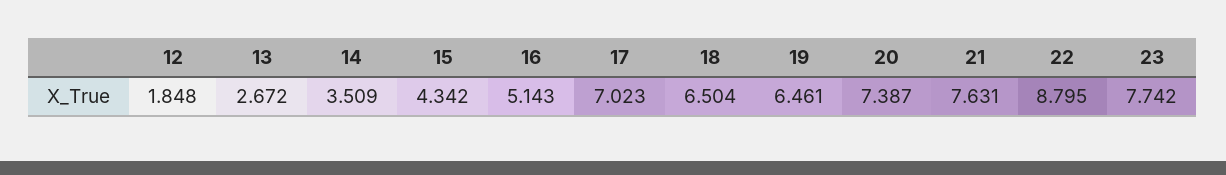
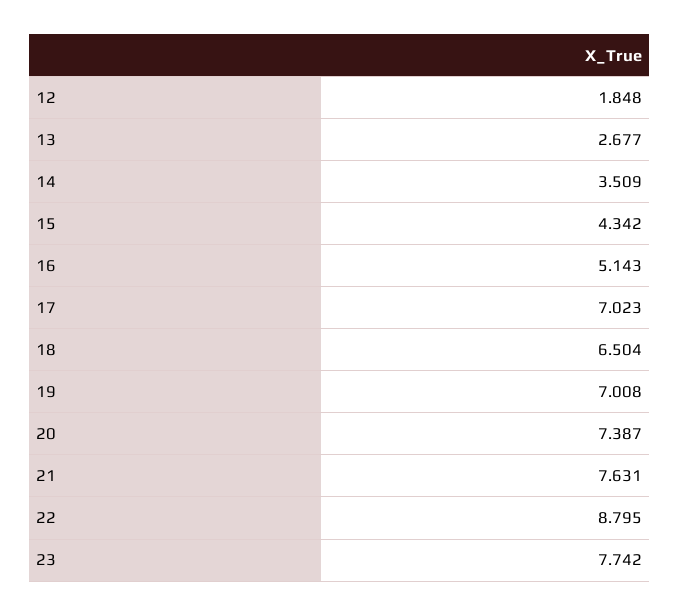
13: 2.672 -> 2.677
19: 6.461 -> 7.008

